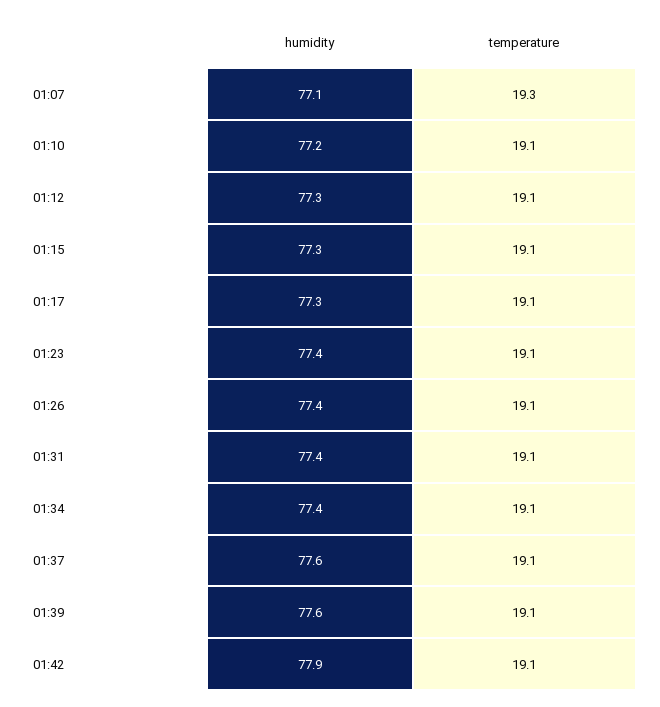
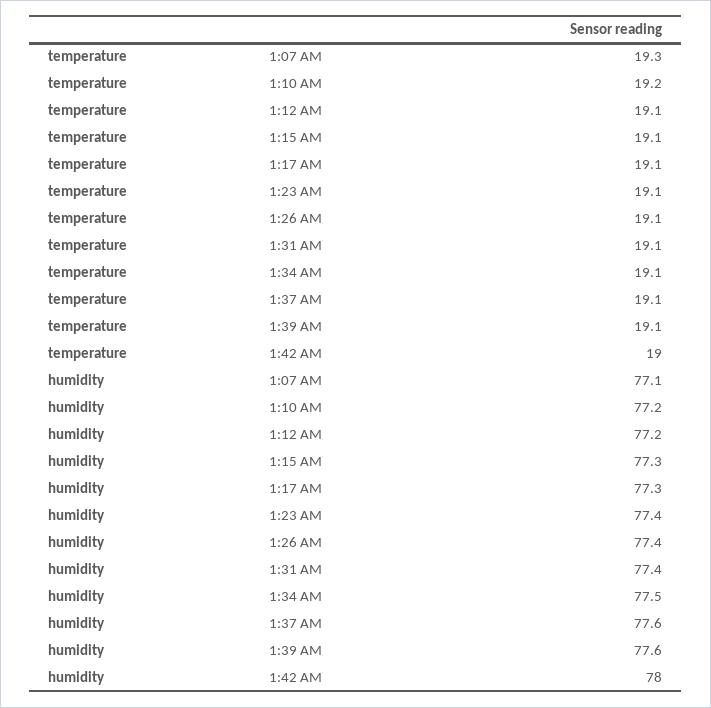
temperature, 01:10: 19.1 -> 19.2
humidity, 01:12: 77.3 -> 77.2
humidity, 01:34: 77.4 -> 77.5
humidity, 01:42: 77.9 -> 78
temperature, 01:42: 19.1 -> 19

